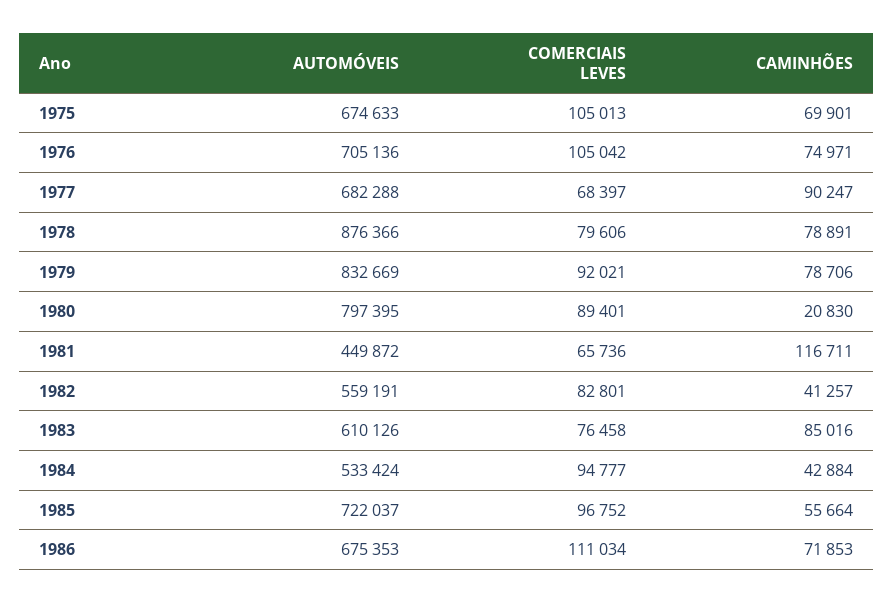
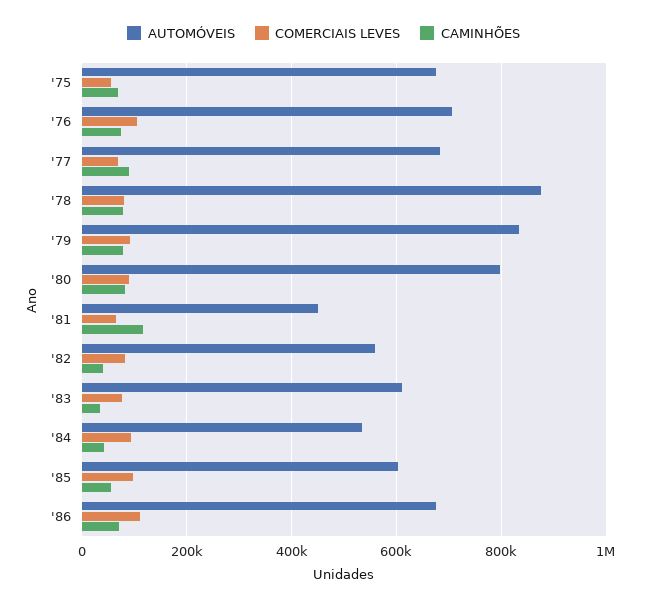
COMERCIAIS LEVES, 1975: 105013 -> 60000
CAMINHÕES, 1980: 20830 -> 80000
CAMINHÕES, 1983: 85016 -> 40000
AUTOMÓVEIS, 1985: 722037 -> 600000

